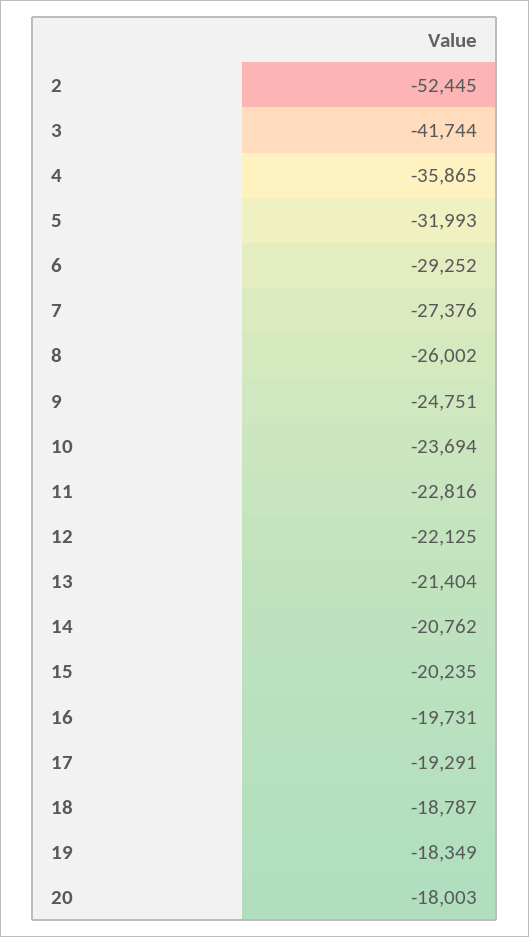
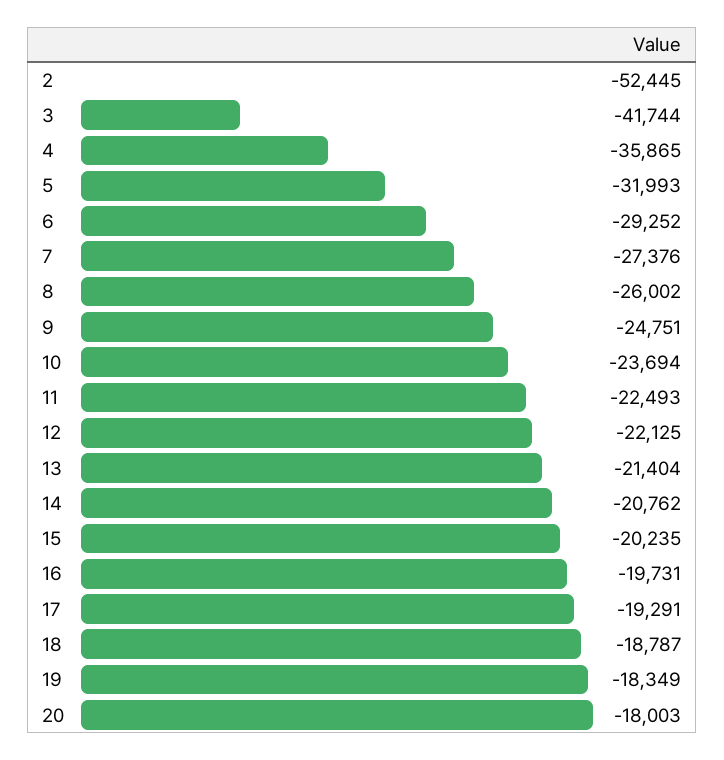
11: -22816 -> -22493

